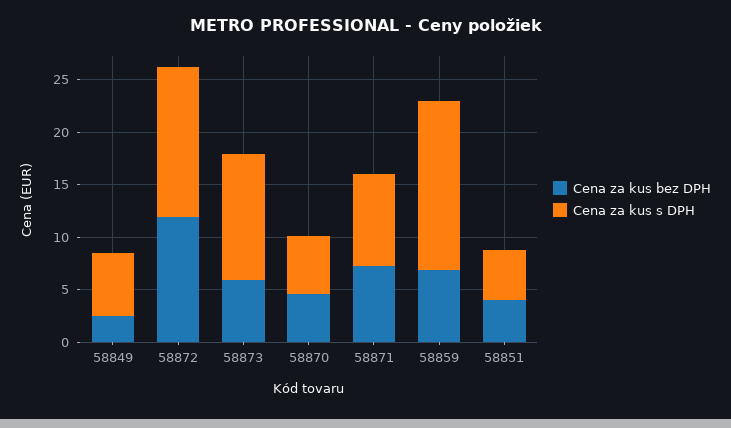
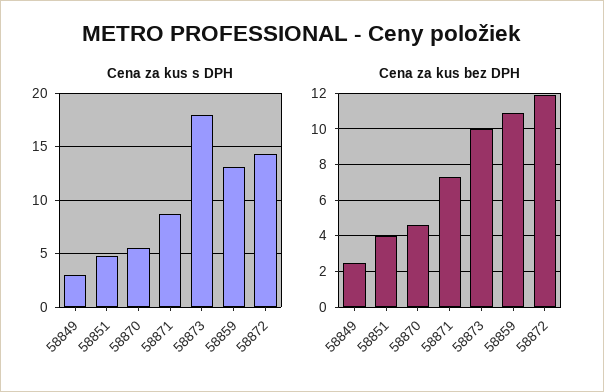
Cena za kus s DPH, 58849: 6 -> 3
Cena za kus bez DPH, 58873: 6 -> 10
Cena za kus s DPH, 58873: 12 -> 18
Cena za kus bez DPH, 58859: 7 -> 11
Cena za kus s DPH, 58859: 16 -> 13

